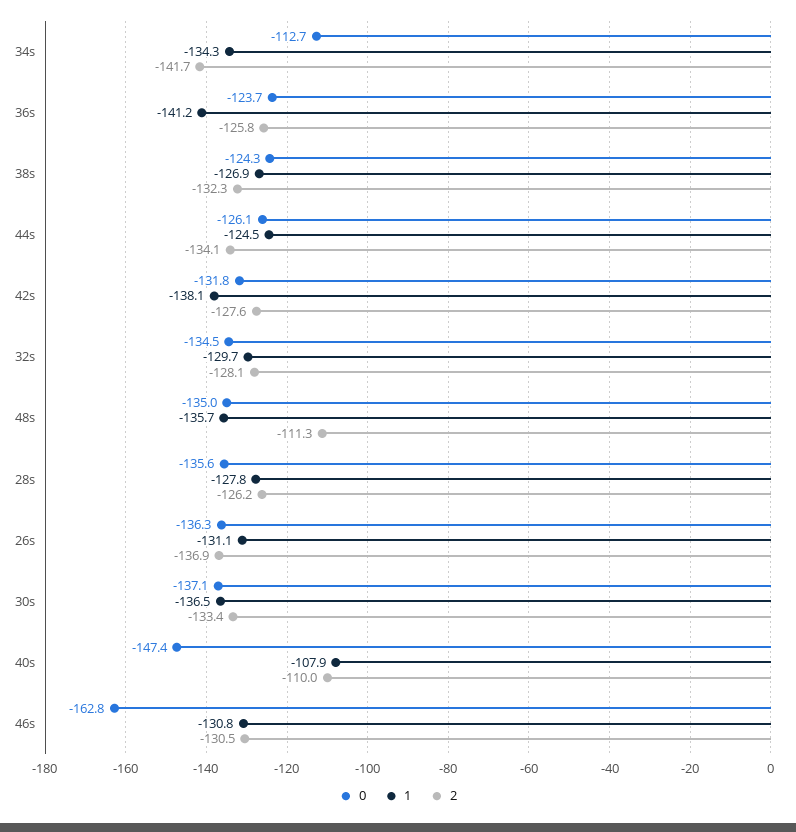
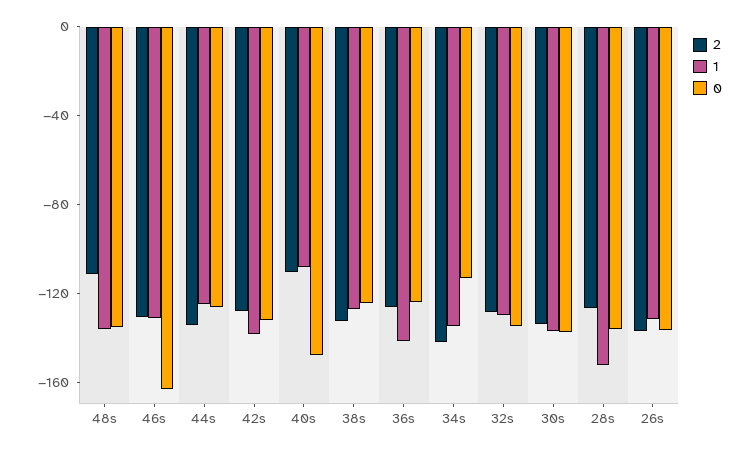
1, 28s: -127.8 -> -150

